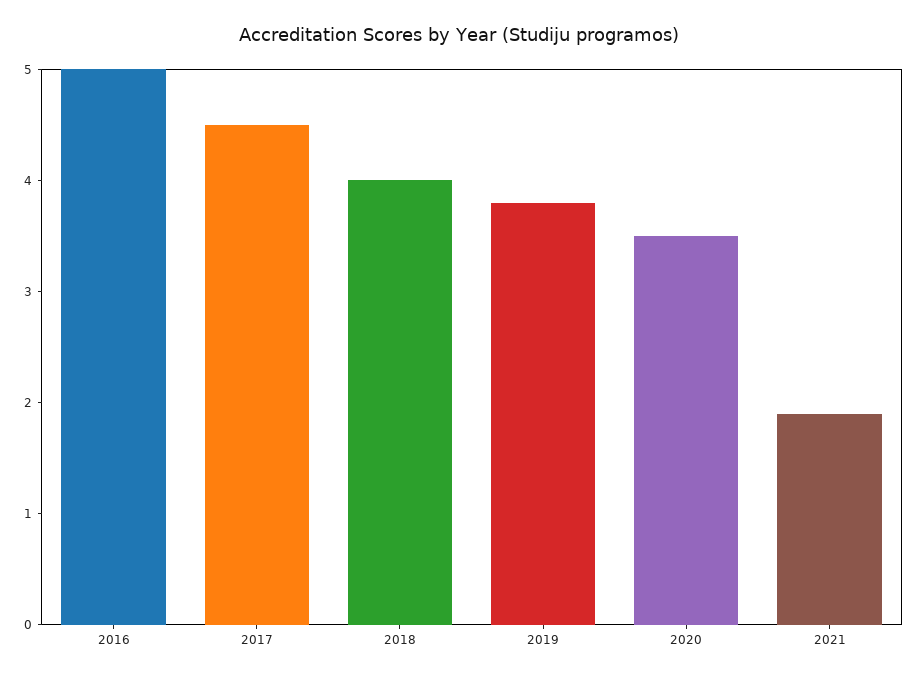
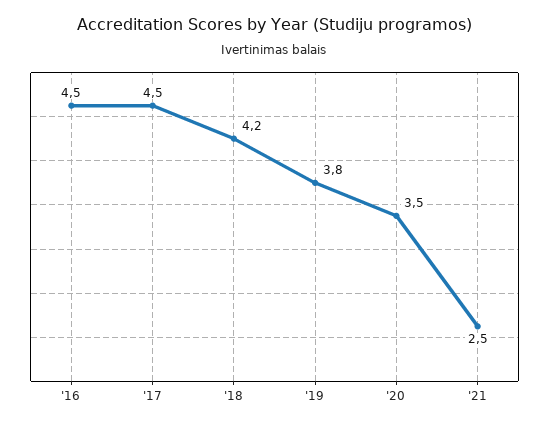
2016: 5 -> 4.5
2018: 4 -> 4.2
2021: 1.9 -> 2.5

